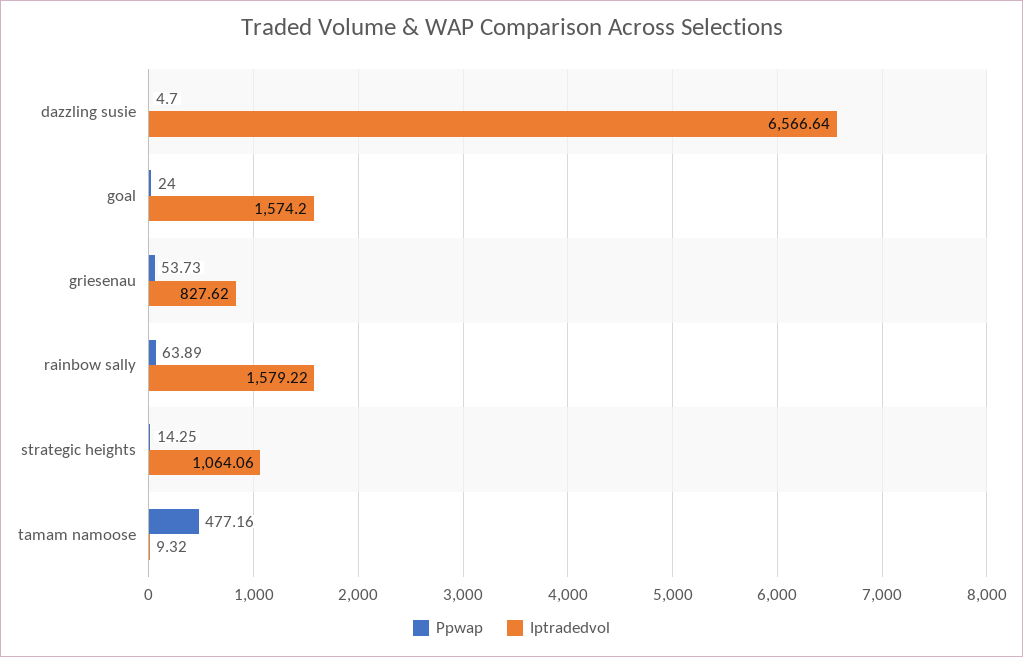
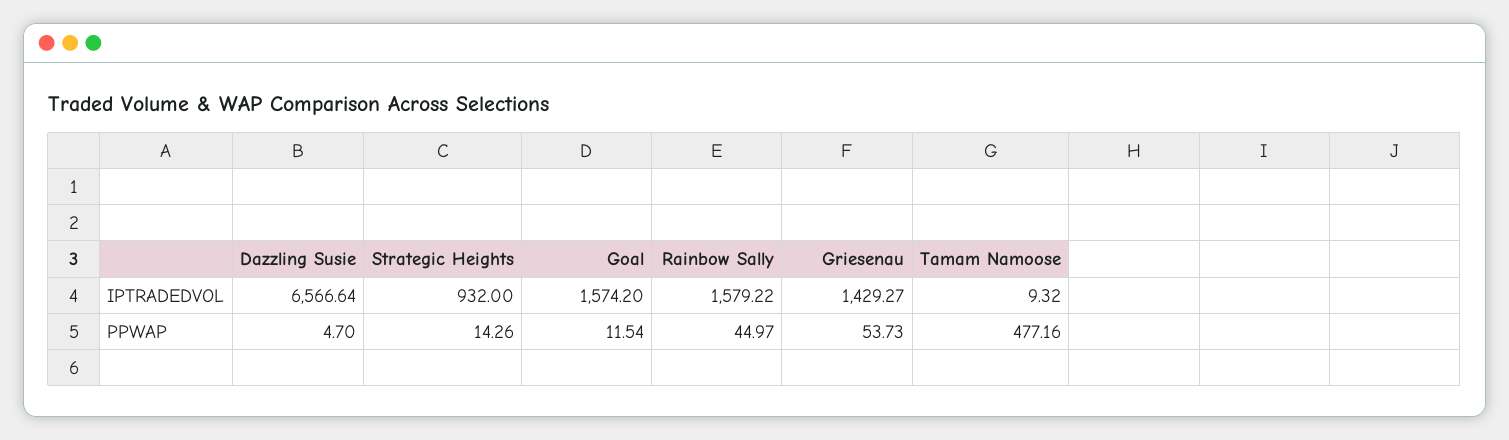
Ppwap, goal: 24 -> 11.54
Iptradedvol, griesenau: 827.62 -> 1429.27
Ppwap, rainbow sally: 63.89 -> 44.97
Ppwap, strategic heights: 14.25 -> 14.26
Iptradedvol, strategic heights: 1064.06 -> 932

